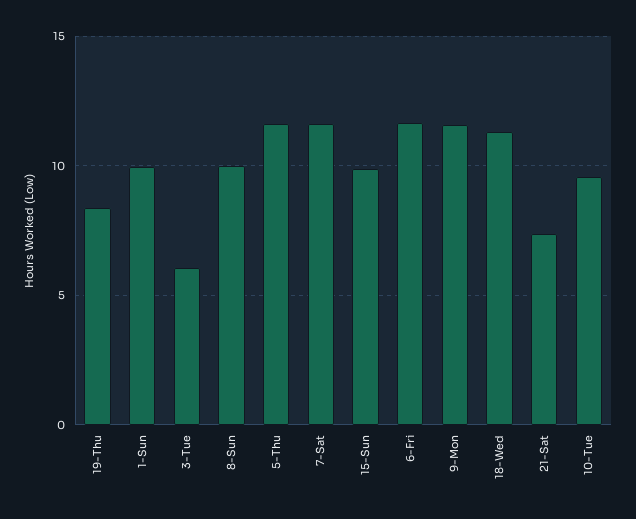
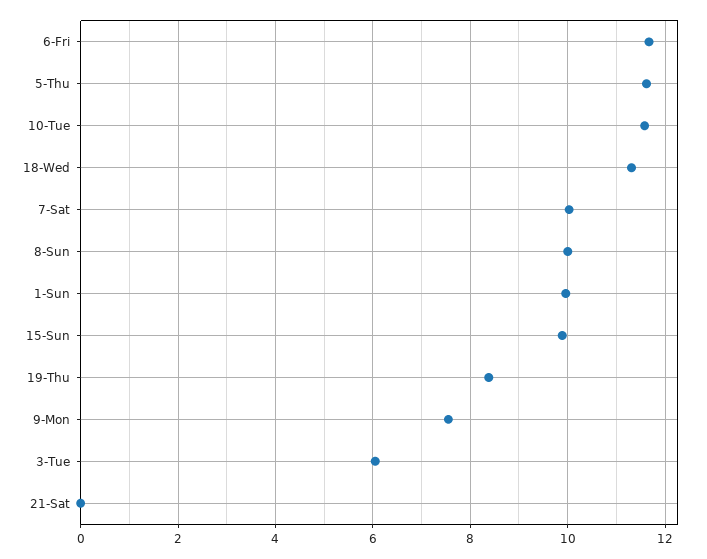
7-Sat: 11.5 -> 10
9-Mon: 11.5 -> 7.6
21-Sat: 7.5 -> 0
10-Tue: 9.5 -> 11.6

